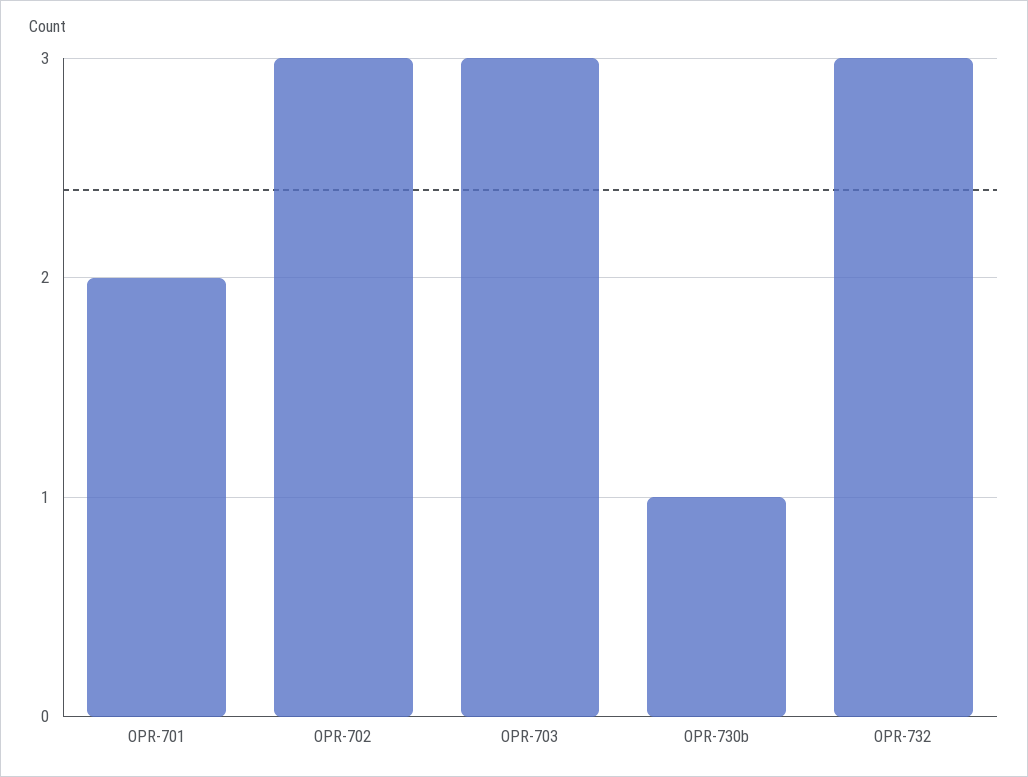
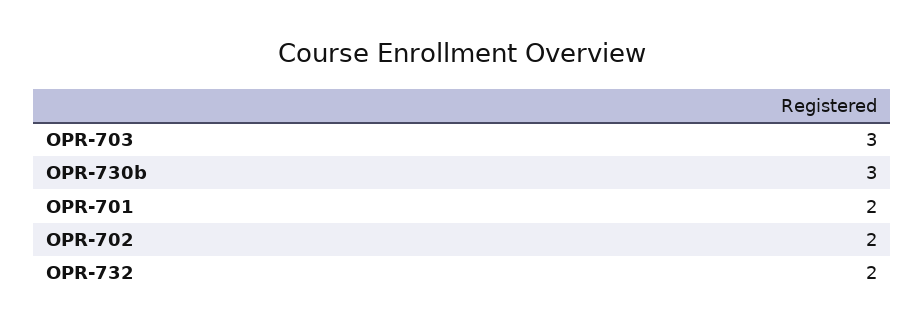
OPR-702: 3 -> 2
OPR-730b: 1 -> 3
OPR-732: 3 -> 2

